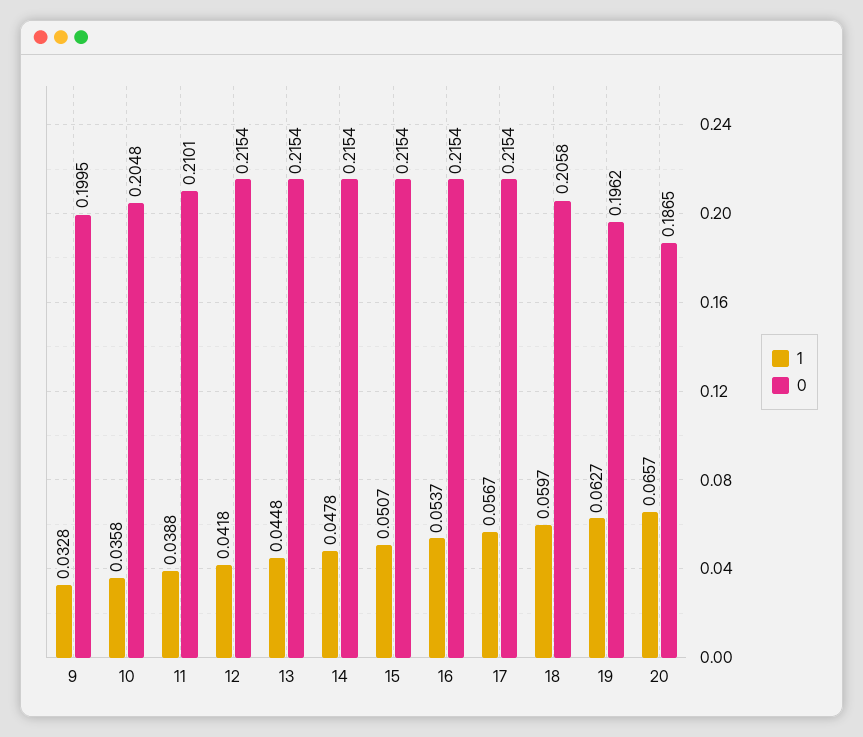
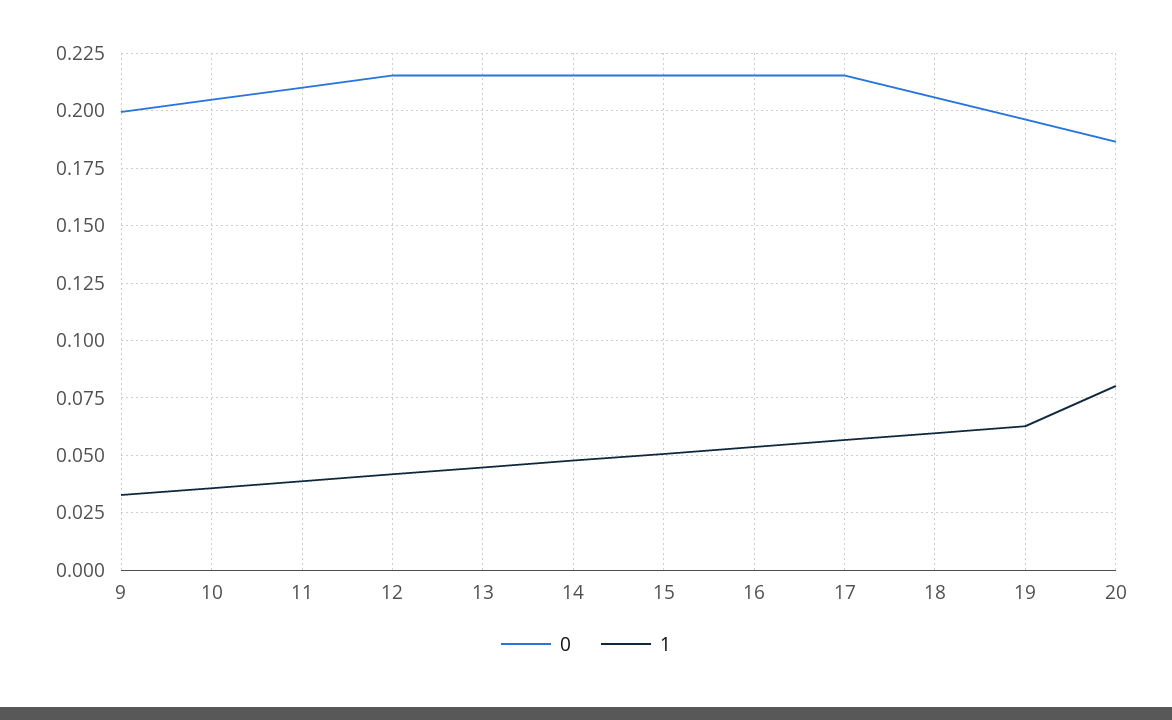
1, 20: 0.0657 -> 0.08

